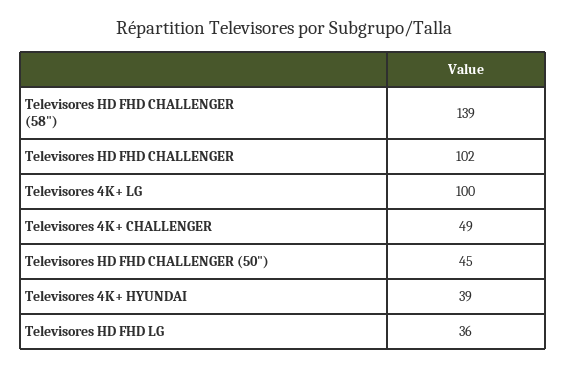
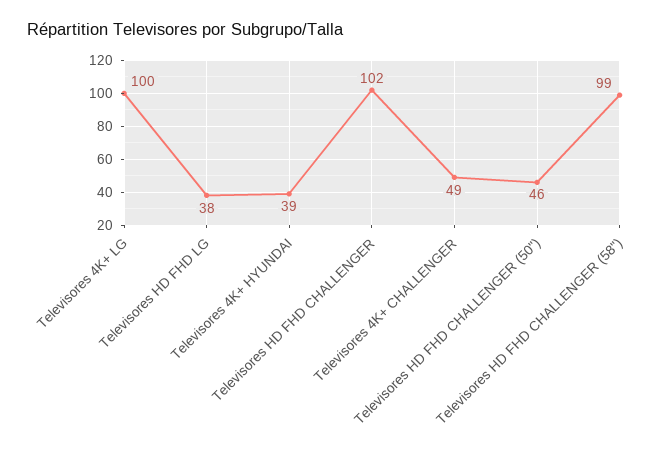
Televisores HD FHD CHALLENGER (58"): 139 -> 99
Televisores HD FHD CHALLENGER (50"): 45 -> 46
Televisores HD FHD LG: 36 -> 38

